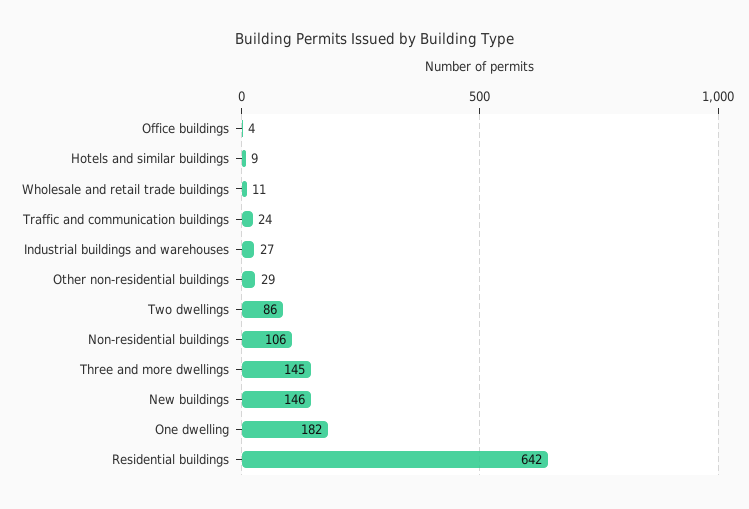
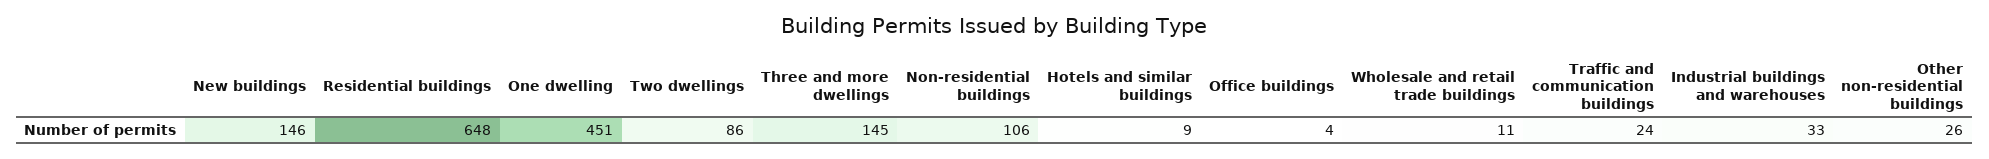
Industrial buildings and warehouses: 27 -> 33
Other non-residential buildings: 29 -> 26
One dwelling: 182 -> 451
Residential buildings: 642 -> 648

